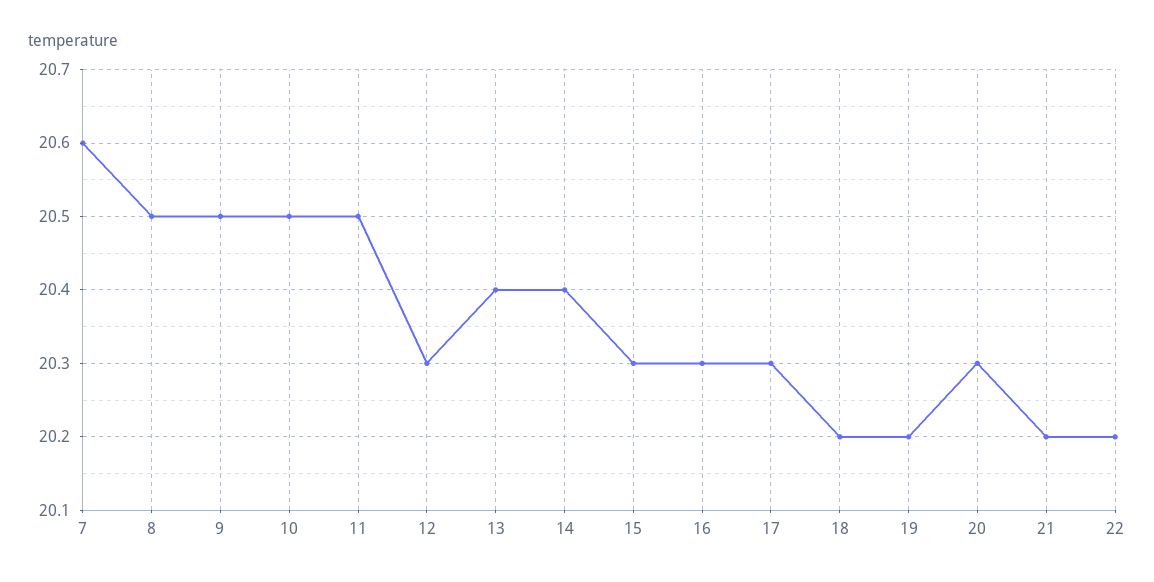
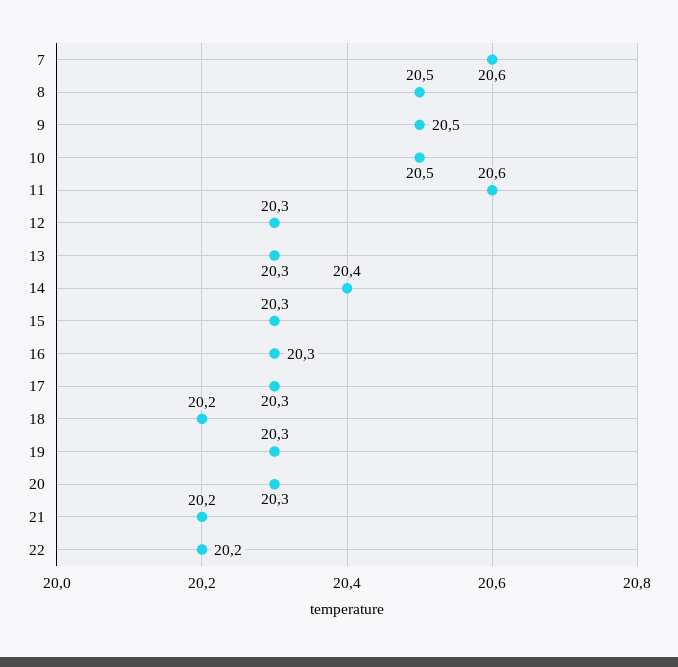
11: 20.5 -> 20.6
13: 20.4 -> 20.3
19: 20.2 -> 20.3

